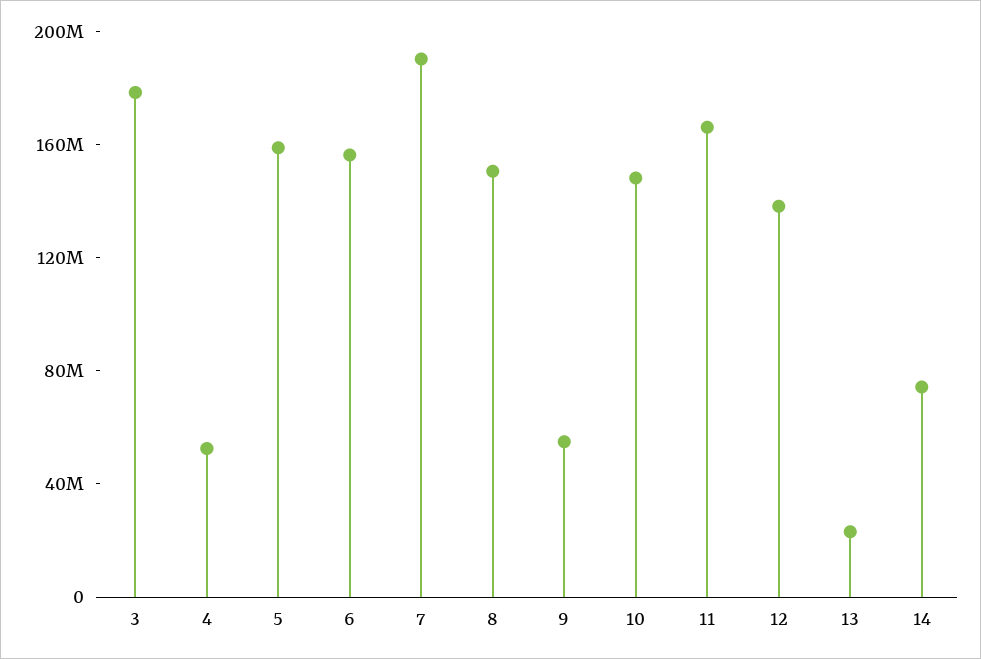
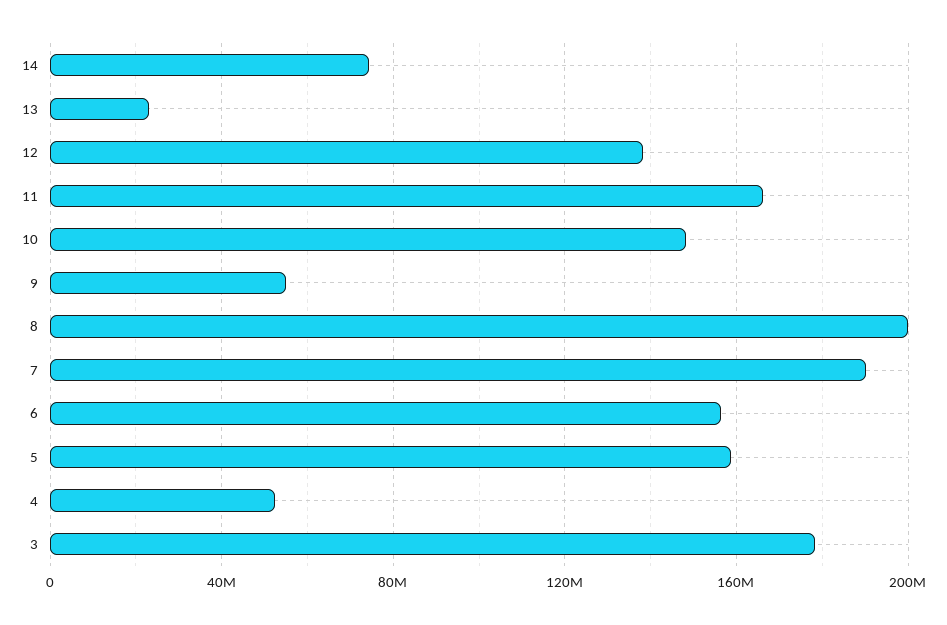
8: 150000000 -> 200000000

